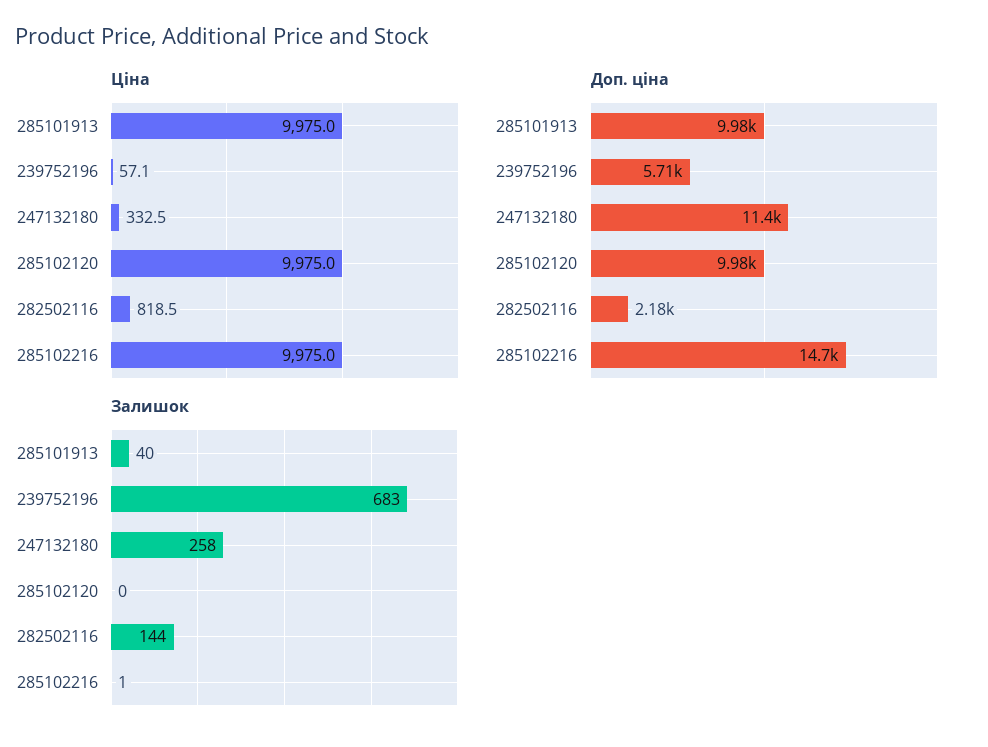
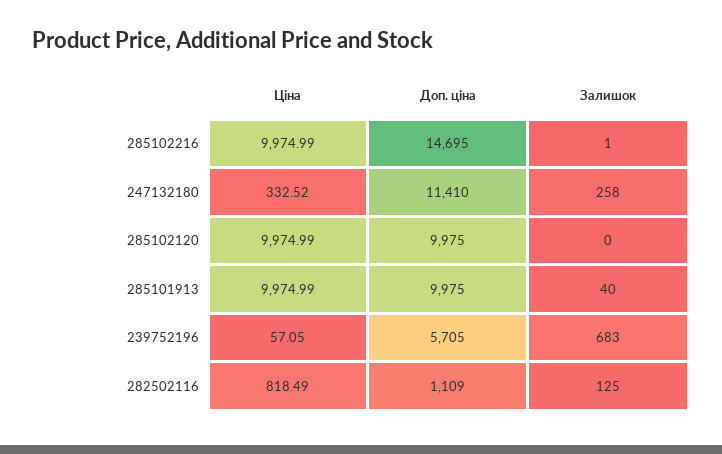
Доп. ціна, 282502116: 2180 -> 1109
Залишок, 282502116: 144 -> 125

